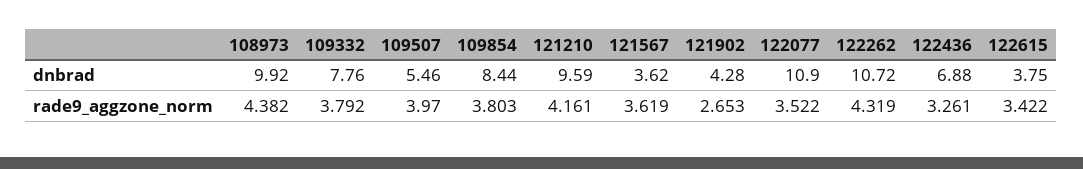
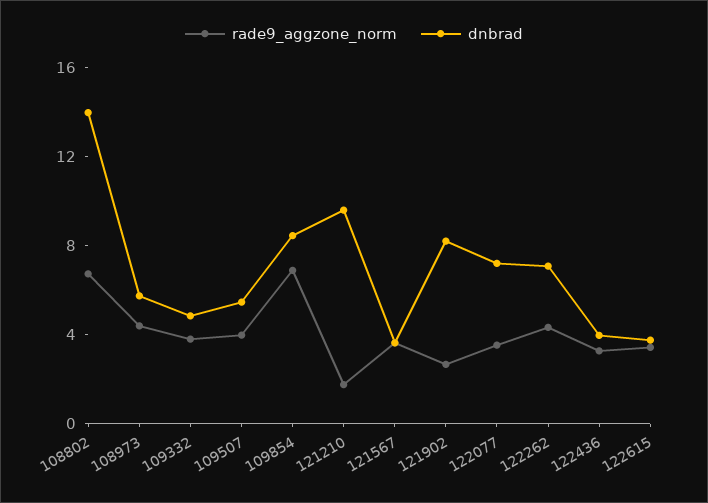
dnbrad, 108973: 9.92 -> 6
dnbrad, 109332: 7.76 -> 5
dnbrad, 121902: 4.28 -> 8
dnbrad, 122077: 10.9 -> 7
dnbrad, 122262: 10.72 -> 7
dnbrad, 122436: 6.88 -> 4
rade9_aggzone_norm, 109854: 3.803 -> 7
rade9_aggzone_norm, 121210: 4.161 -> 2
rade9_aggzone_norm, 108802: none -> 7
dnbrad, 108802: none -> 14

